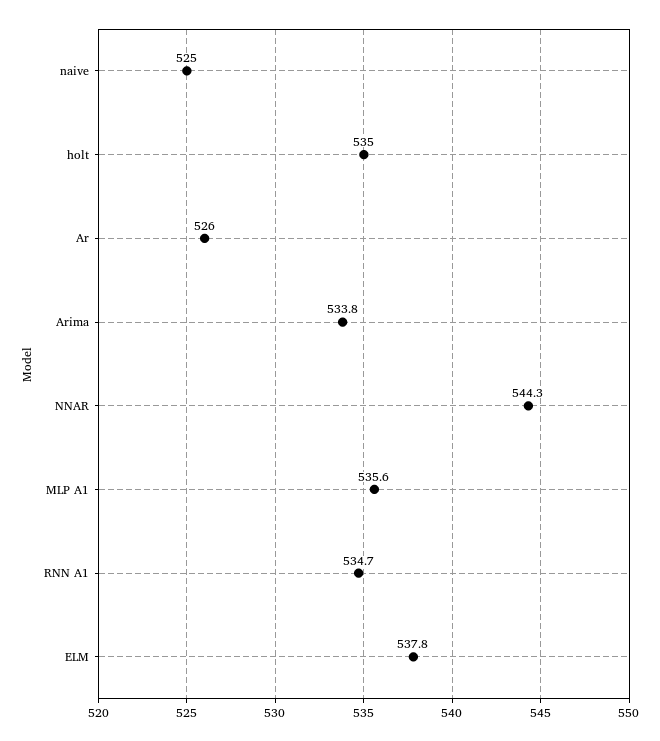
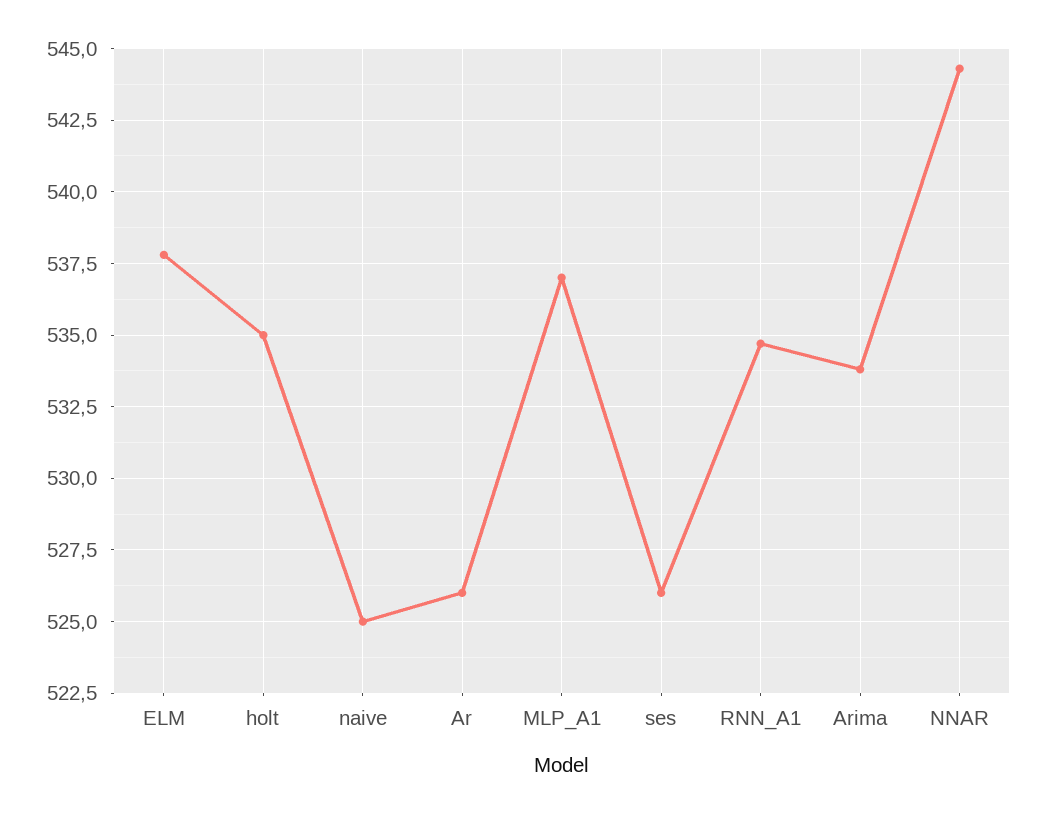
MLP A1: 535.6 -> 537
ses: none -> 526

